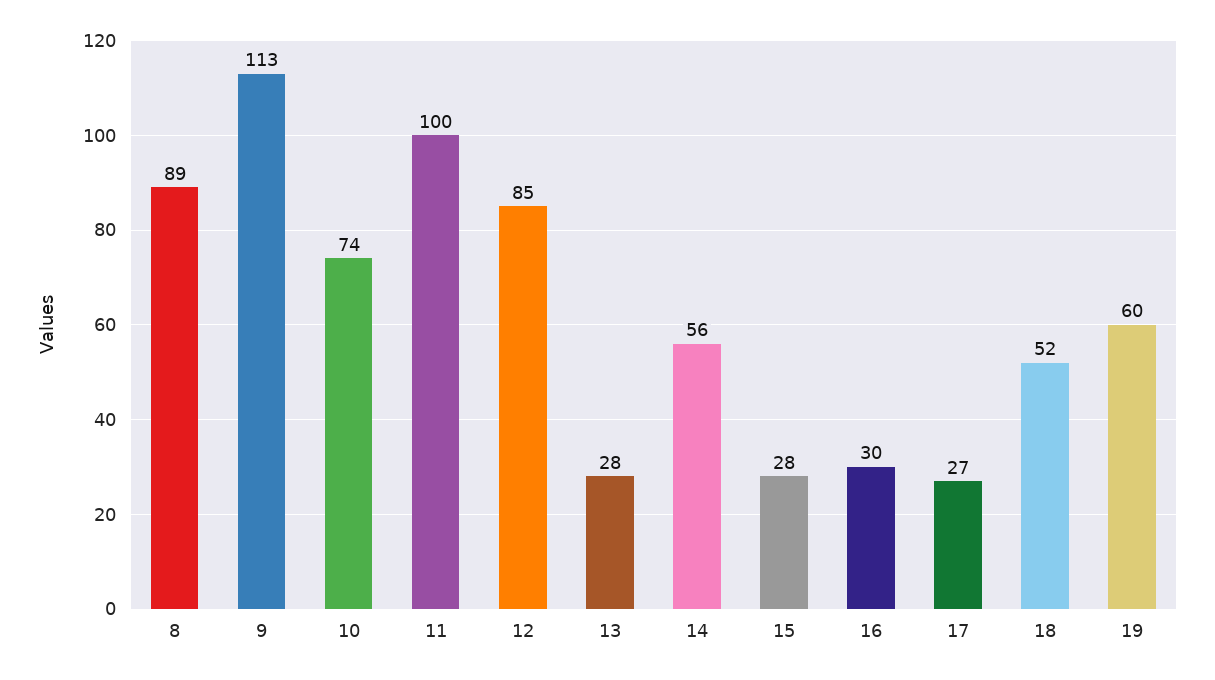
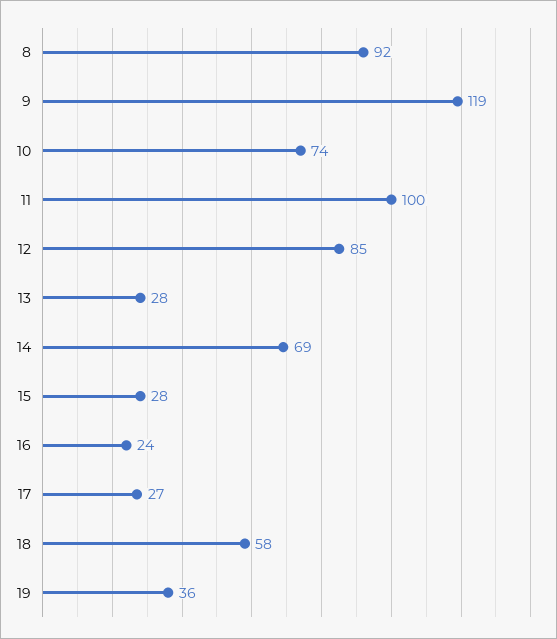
8: 89 -> 92
9: 113 -> 119
14: 56 -> 69
16: 30 -> 24
18: 52 -> 58
19: 60 -> 36

